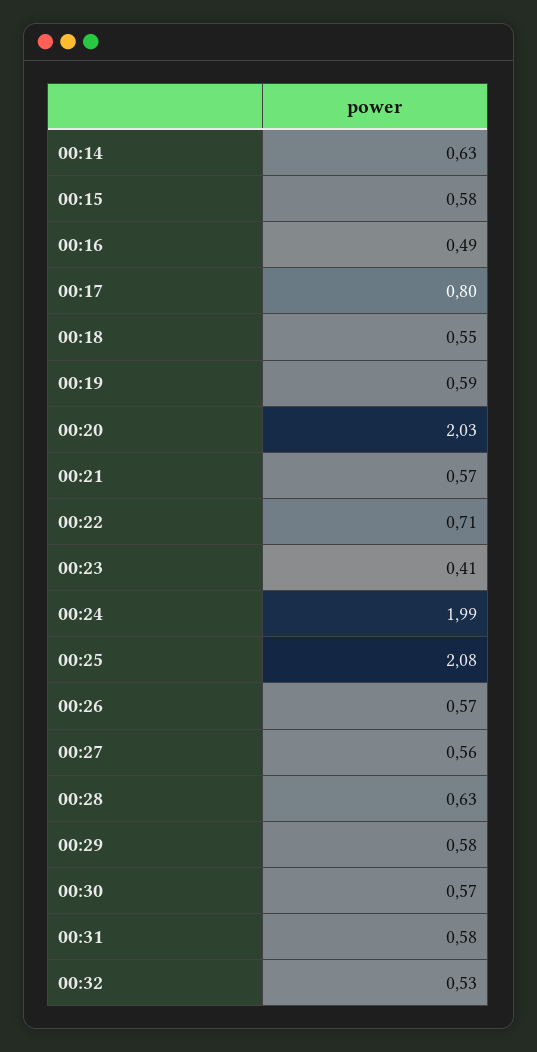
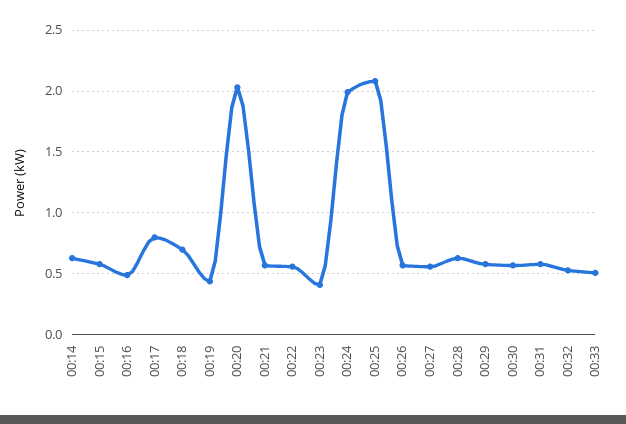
00:18: 0.55 -> 0.7
00:19: 0.59 -> 0.45
00:22: 0.71 -> 0.55
00:33: none -> 0.5

